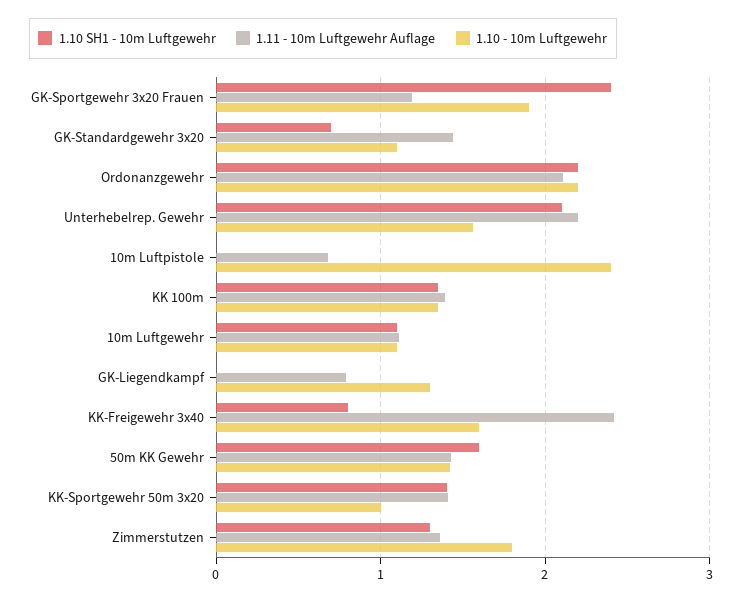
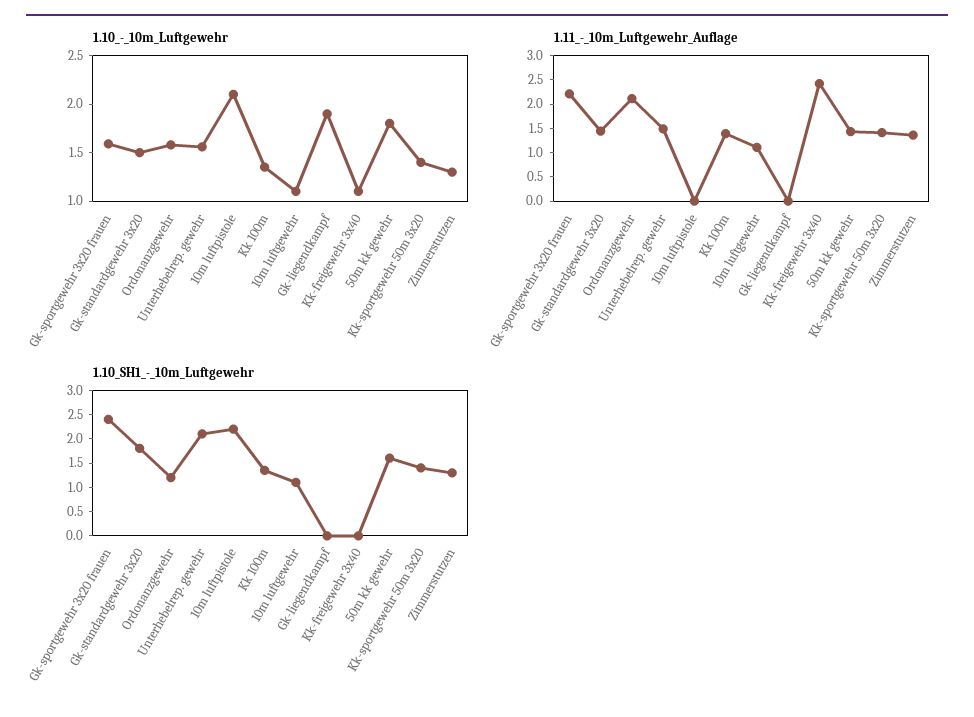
1.11 - 10m Luftgewehr Auflage, GK-Sportgewehr 3x20 Frauen: 1.2 -> 2.25
1.10 - 10m Luftgewehr, GK-Sportgewehr 3x20 Frauen: 1.9 -> 1.6
1.10 SH1 - 10m Luftgewehr, GK-Standardgewehr 3x20: 0.7 -> 1.75
1.10 - 10m Luftgewehr, GK-Standardgewehr 3x20: 1.1 -> 1.5
1.10 SH1 - 10m Luftgewehr, Ordonanzgewehr: 2.2 -> 1.25
1.10 - 10m Luftgewehr, Ordonanzgewehr: 2.2 -> 1.6
1.11 - 10m Luftgewehr Auflage, Unterhebelrep. Gewehr: 2.2 -> 1.5
1.10 SH1 - 10m Luftgewehr, 10m Luftpistole: 0 -> 2.25
1.11 - 10m Luftgewehr Auflage, 10m Luftpistole: 0.7 -> 0
1.10 - 10m Luftgewehr, 10m Luftpistole: 2.4 -> 2.1
1.11 - 10m Luftgewehr Auflage, GK-Liegendkampf: 0.8 -> 0
1.10 - 10m Luftgewehr, GK-Liegendkampf: 1.3 -> 1.9
1.10 SH1 - 10m Luftgewehr, KK-Freigewehr 3x40: 0.8 -> 0
1.10 - 10m Luftgewehr, KK-Freigewehr 3x40: 1.6 -> 1.1
1.10 - 10m Luftgewehr, 50m KK Gewehr: 1.4 -> 1.8
1.10 - 10m Luftgewehr, KK-Sportgewehr 50m 3x20: 1 -> 1.4
1.10 - 10m Luftgewehr, Zimmerstutzen: 1.8 -> 1.3

